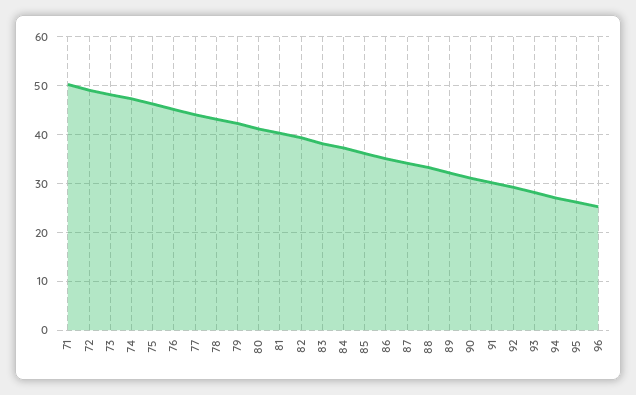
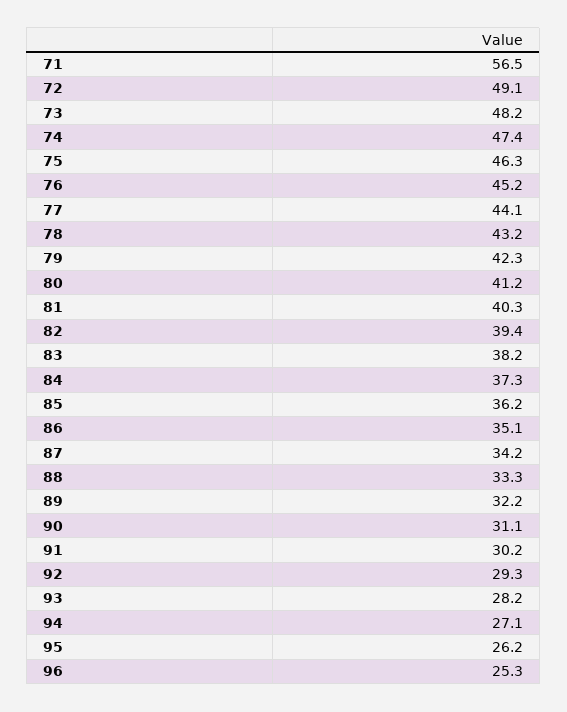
71: 50 -> 56.5

